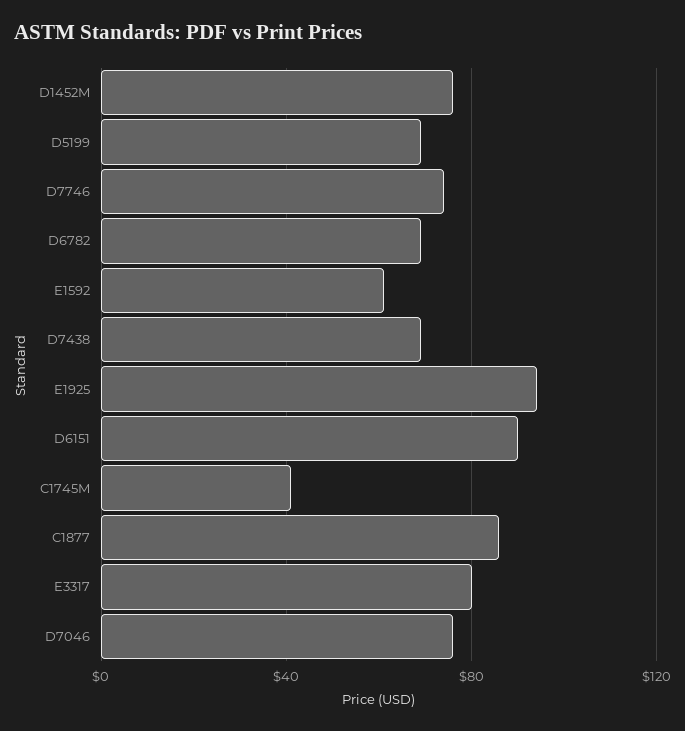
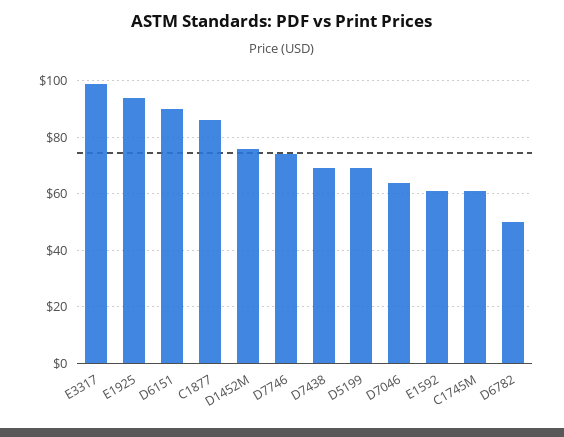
D6782: 70 -> 50
C1745M: 40 -> 60
E3317: 80 -> 100
D7046: 75 -> 65

